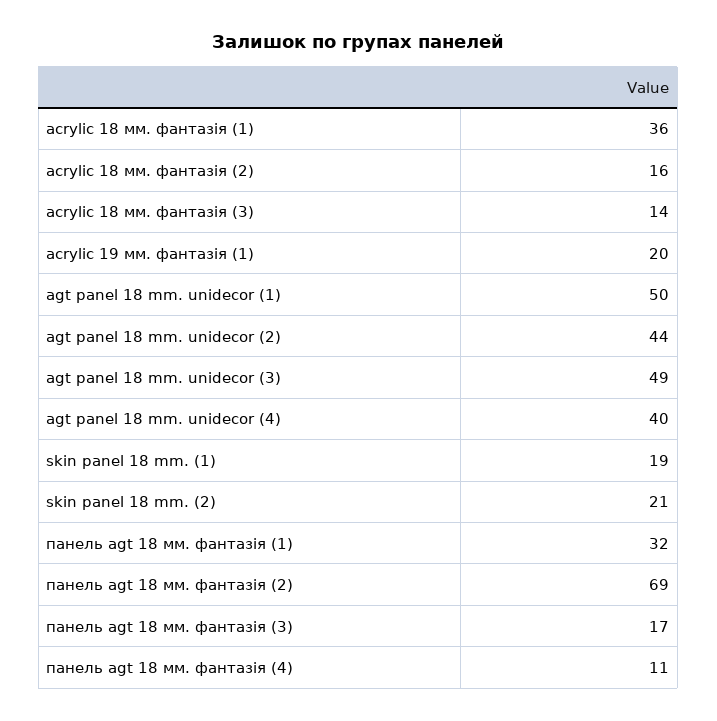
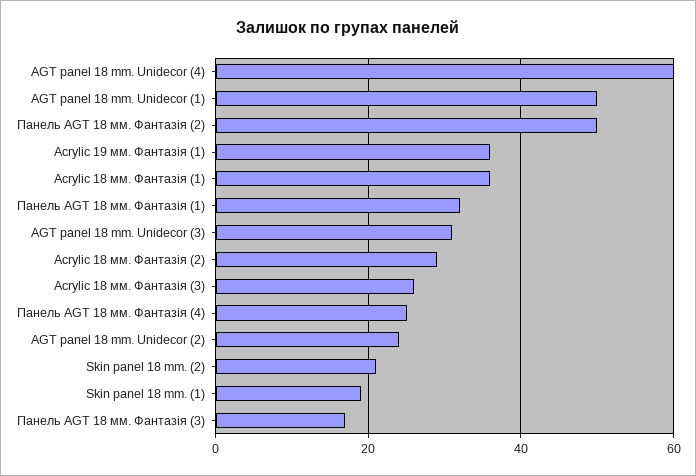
acrylic 18 мм. фантазія (2): 16 -> 30
acrylic 18 мм. фантазія (3): 14 -> 25
acrylic 19 мм. фантазія (1): 20 -> 35
agt panel 18 mm. unidecor (2): 44 -> 25
agt panel 18 mm. unidecor (3): 49 -> 30
agt panel 18 mm. unidecor (4): 40 -> 60
панель agt 18 мм. фантазія (2): 69 -> 50
панель agt 18 мм. фантазія (4): 11 -> 25

